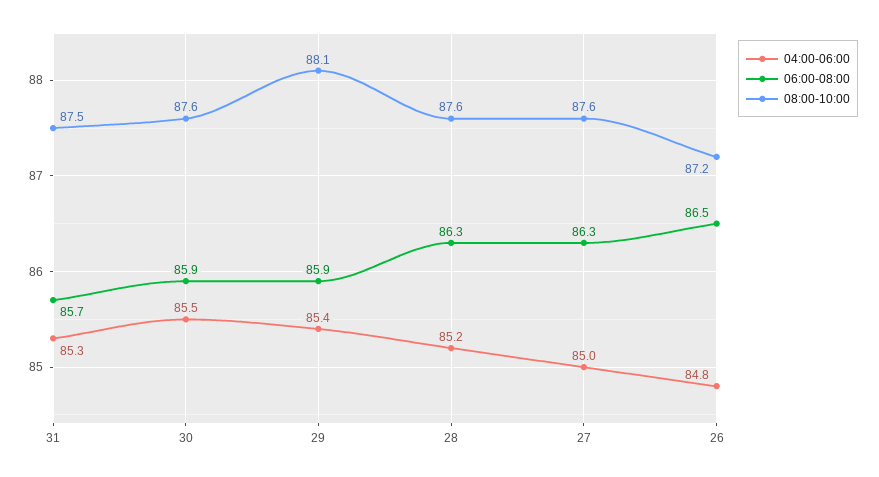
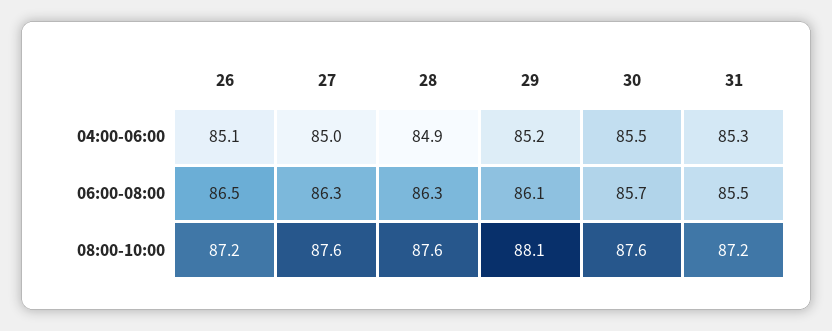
06:00-08:00, 31: 85.7 -> 85.5
08:00-10:00, 31: 87.5 -> 87.2
06:00-08:00, 30: 85.9 -> 85.7
04:00-06:00, 29: 85.4 -> 85.2
06:00-08:00, 29: 85.9 -> 86.1
04:00-06:00, 28: 85.2 -> 84.9
04:00-06:00, 26: 84.8 -> 85.1

